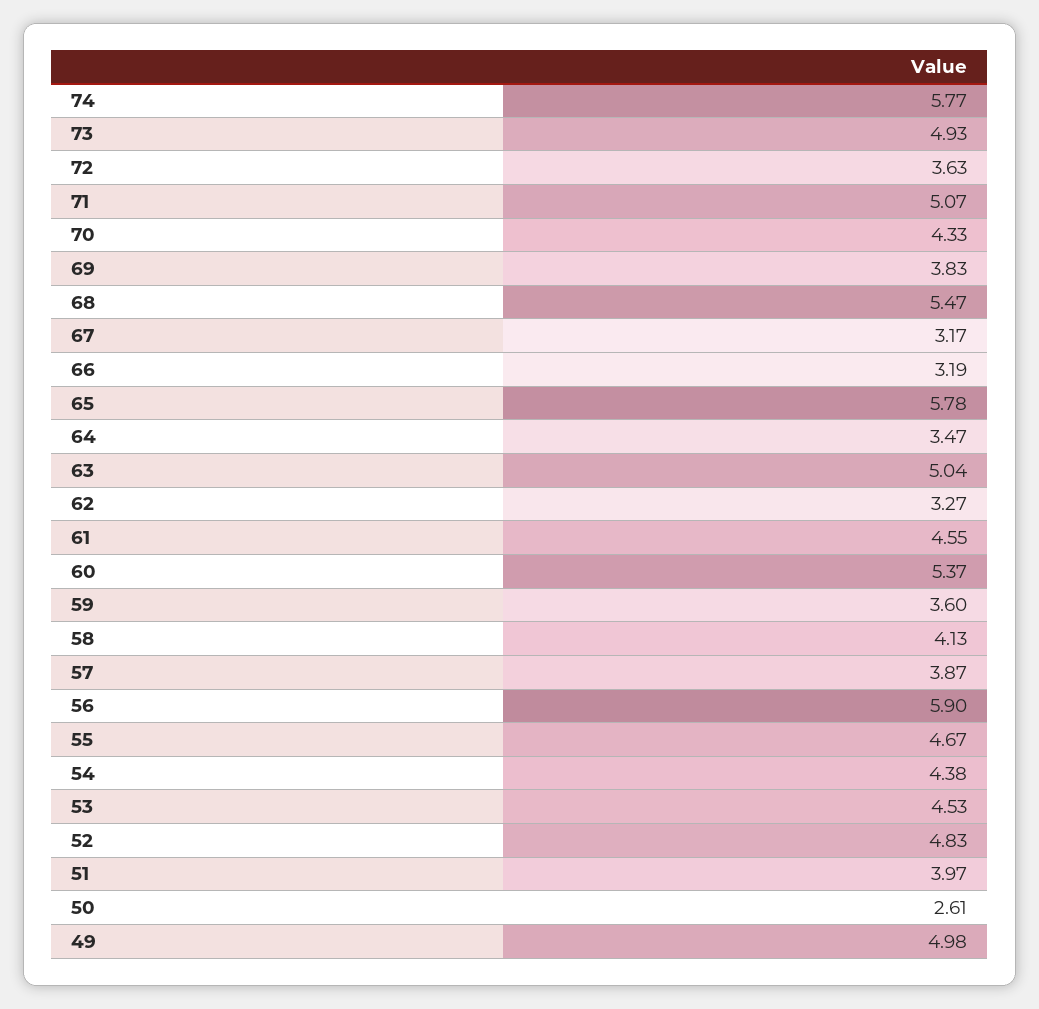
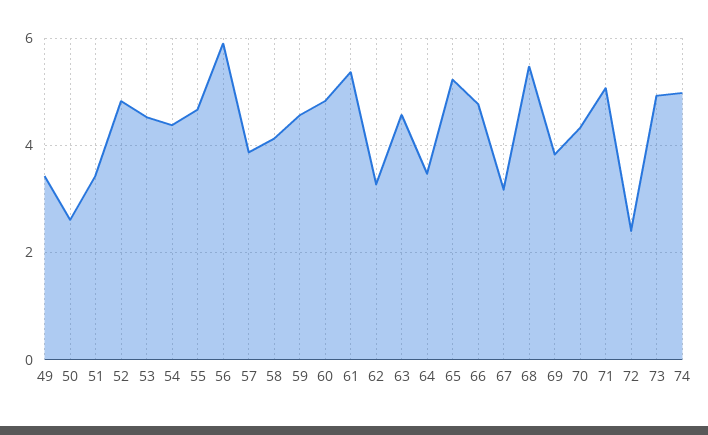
74: 5.77 -> 5
72: 3.63 -> 2.4
66: 3.19 -> 4.8
65: 5.78 -> 5.2
63: 5.04 -> 4.6
61: 4.55 -> 5.4
60: 5.37 -> 4.8
59: 3.6 -> 4.6
51: 3.97 -> 3.4
49: 4.98 -> 3.4

